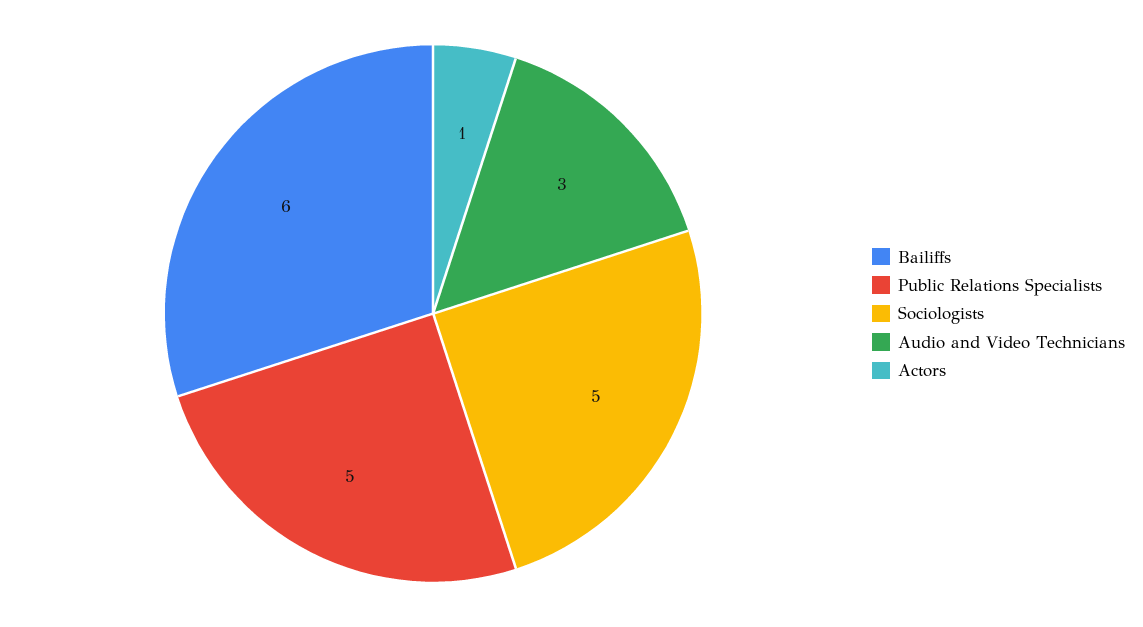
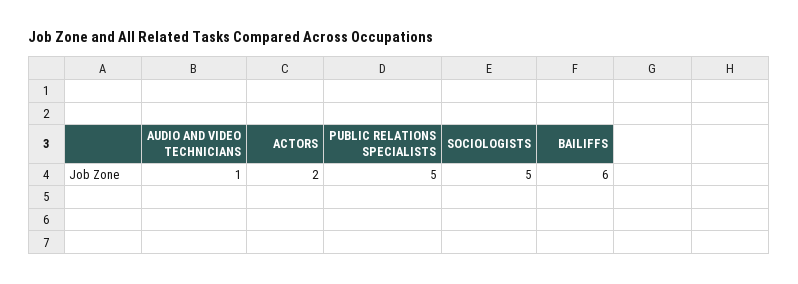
Audio and Video Technicians: 3 -> 1
Actors: 1 -> 2

